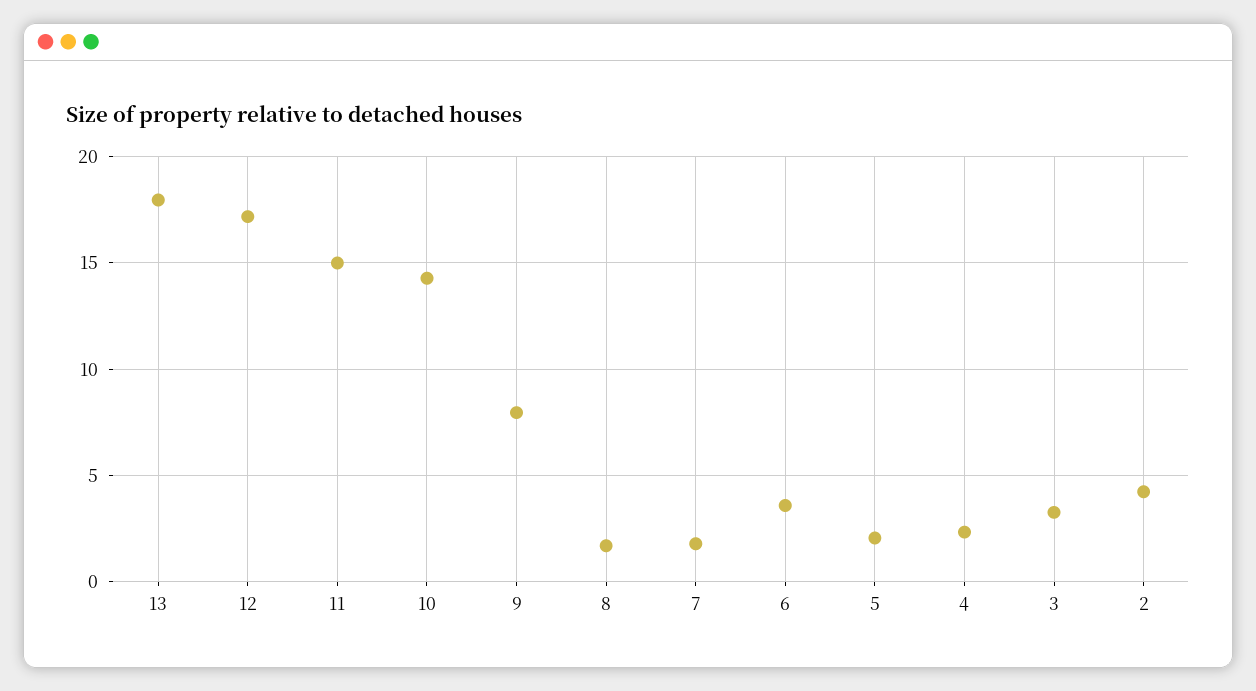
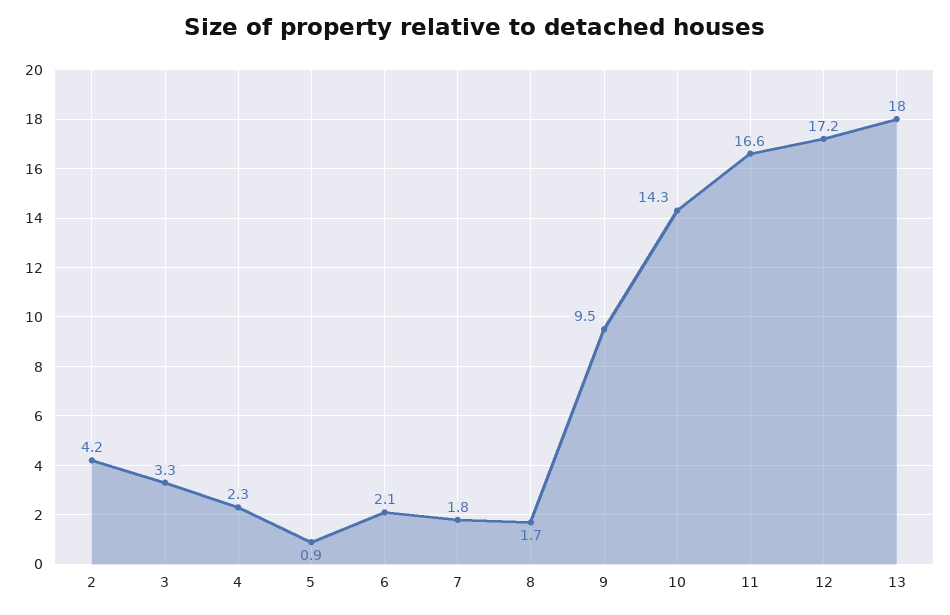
11: 15 -> 16.6
9: 8 -> 9.5
6: 3.5 -> 2.1
5: 2 -> 0.9

